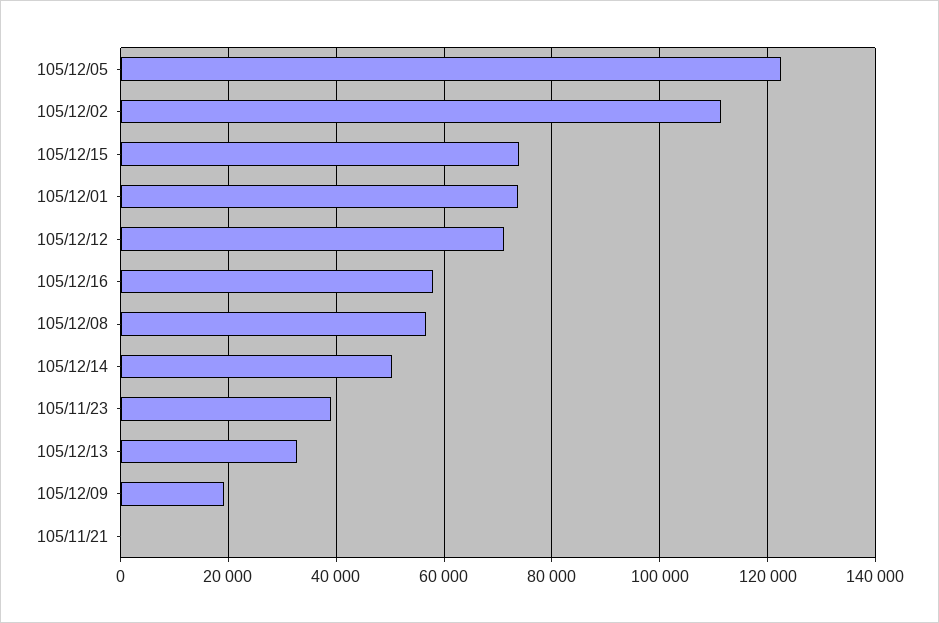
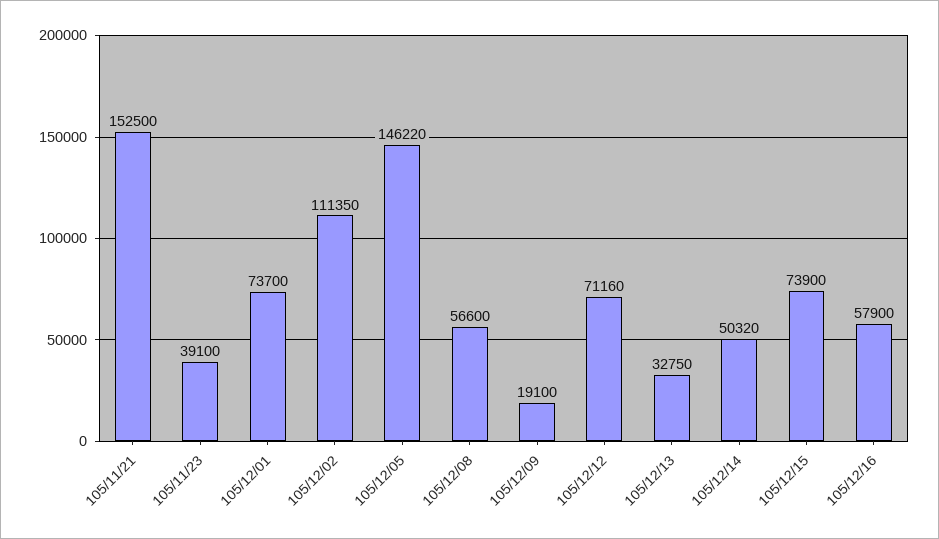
105/12/05: 122000 -> 146220
105/11/21: 0 -> 152500

